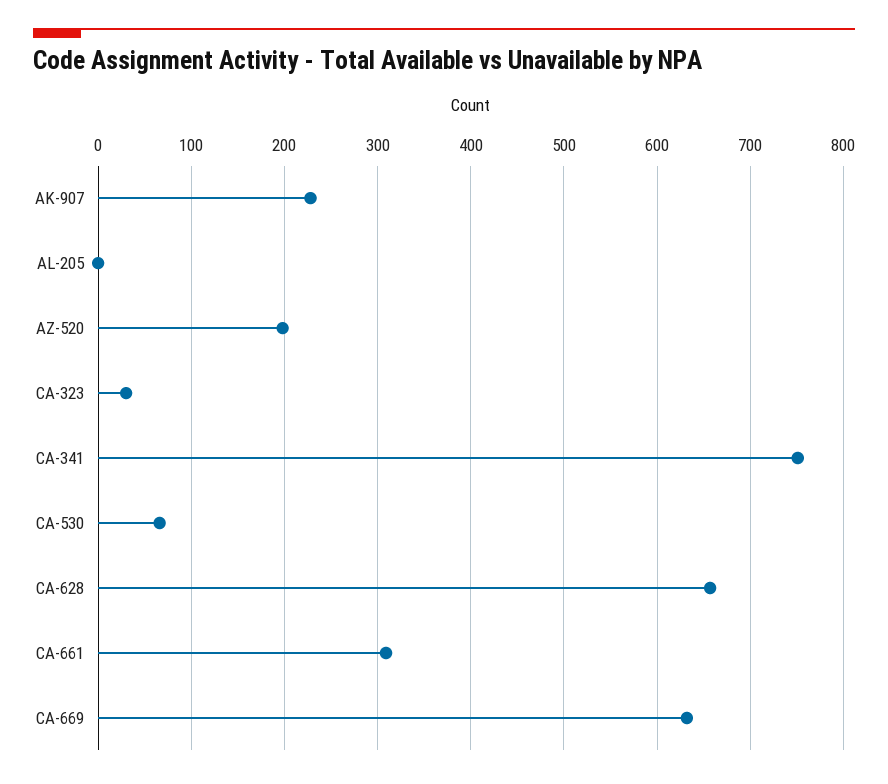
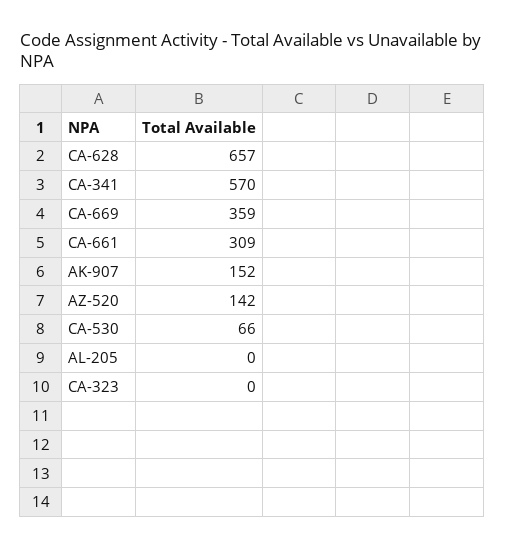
AK-907: 230 -> 152
AZ-520: 200 -> 142
CA-323: 30 -> 0
CA-341: 750 -> 570
CA-669: 630 -> 359

